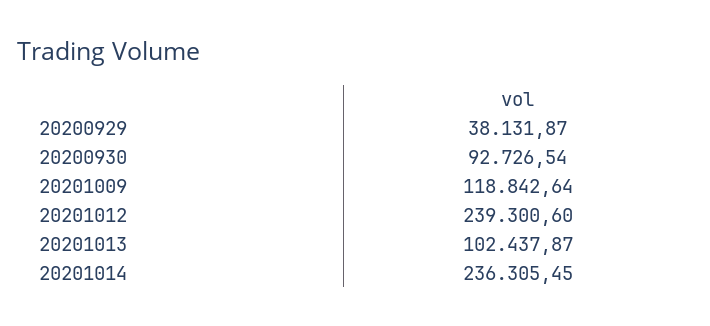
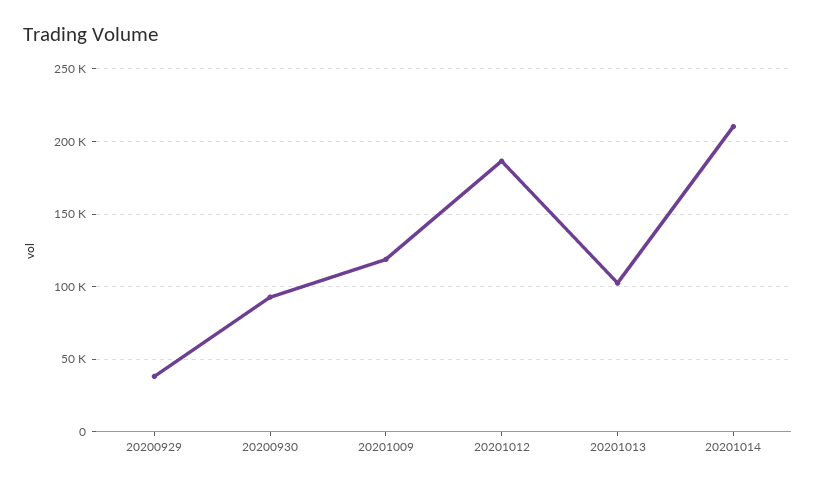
20201012: 239300.6 -> 185000
20201014: 236305.45 -> 210000

